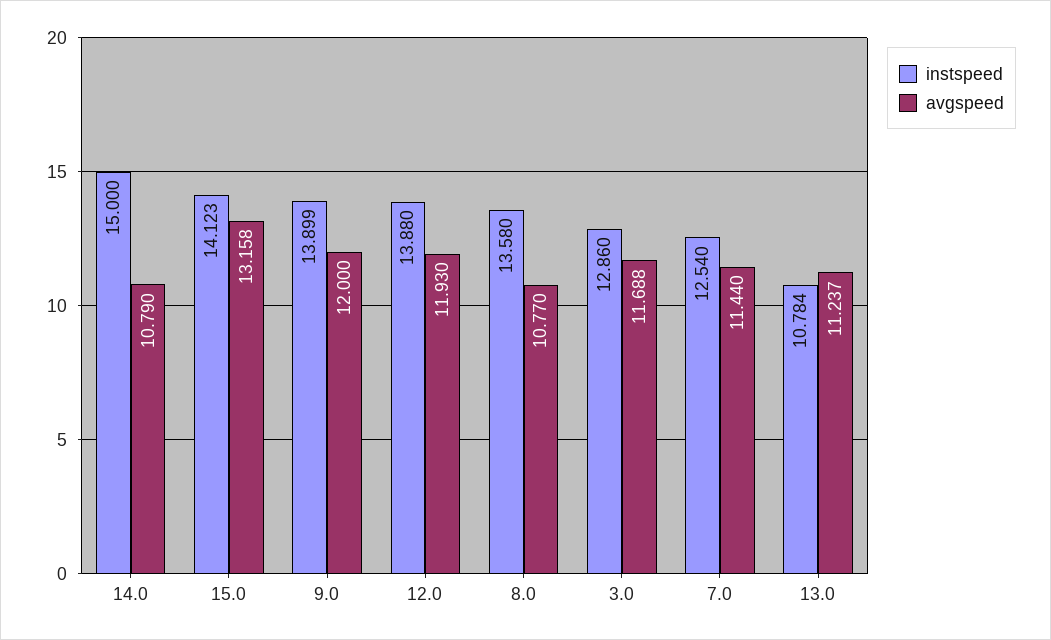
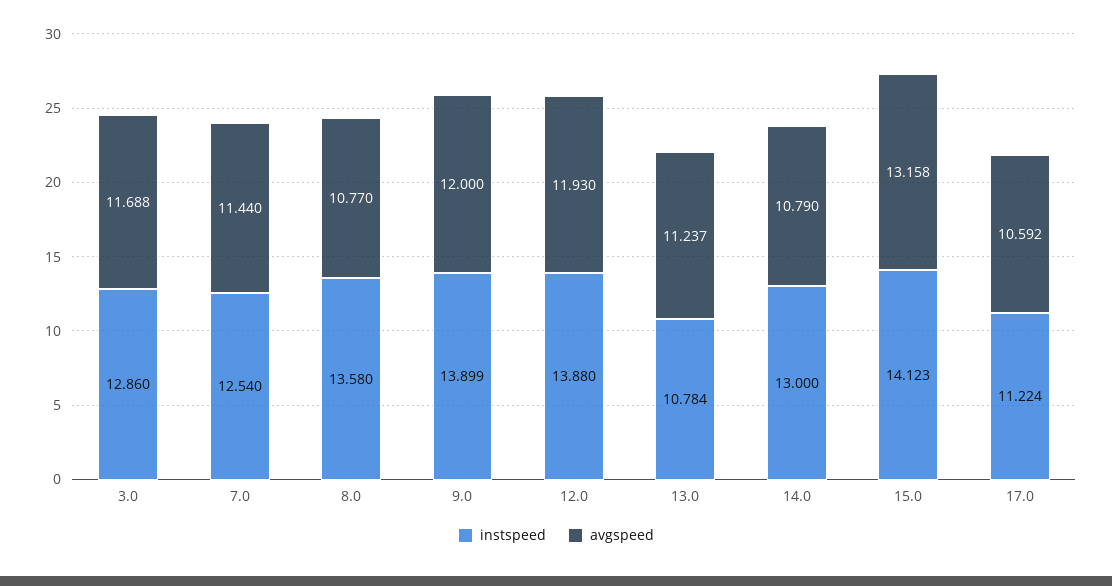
instspeed, 14.0: 15 -> 13
instspeed, 17.0: none -> 11.224
avgspeed, 17.0: none -> 10.592

